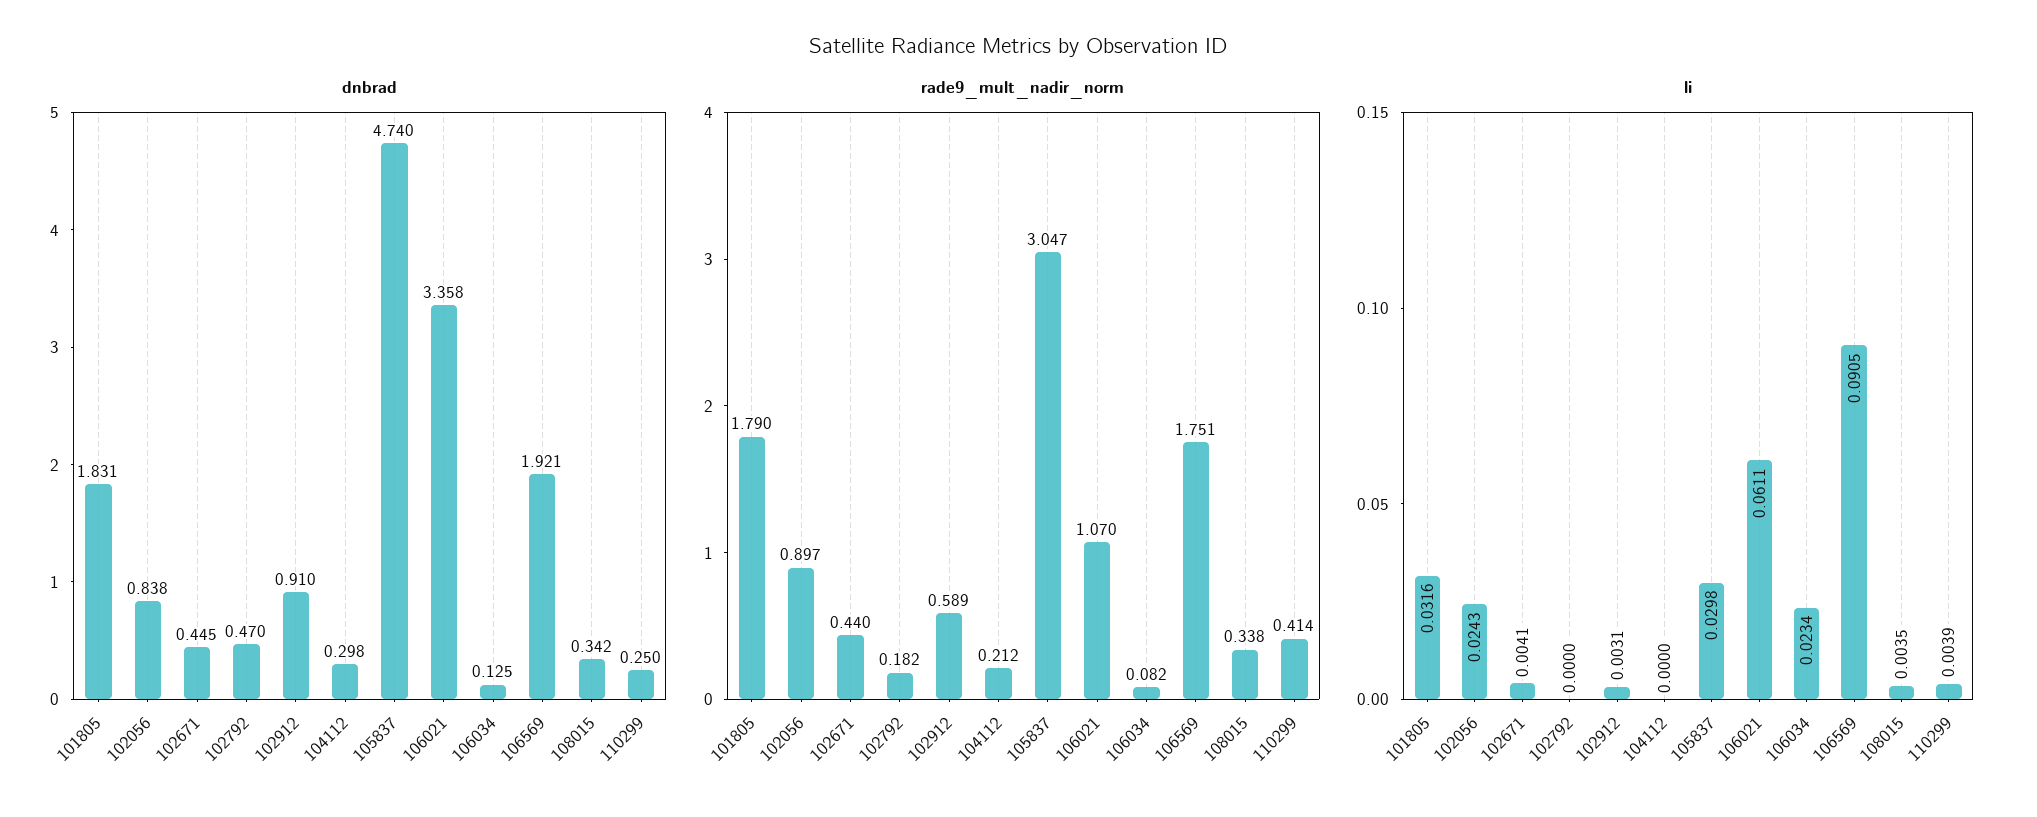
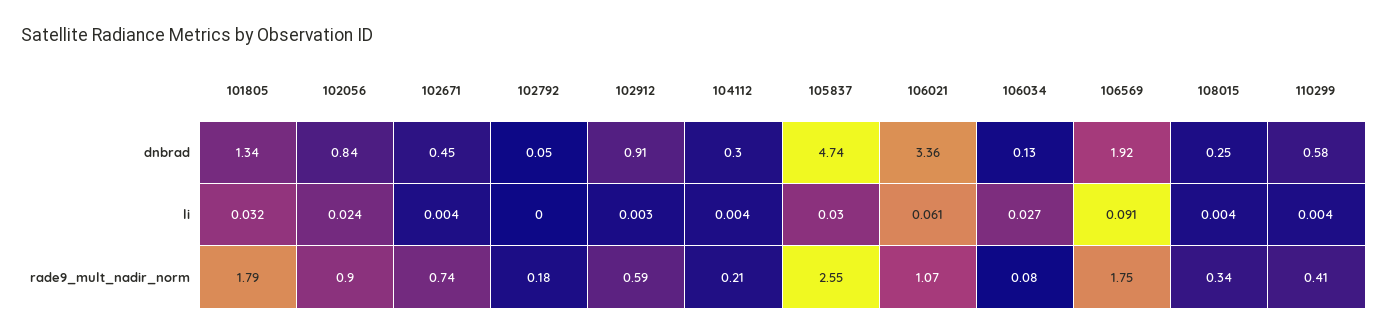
dnbrad, 101805: 1.831 -> 1.34
dnbrad, 102792: 0.47 -> 0.05
dnbrad, 108015: 0.342 -> 0.25
dnbrad, 110299: 0.25 -> 0.58
rade9_mult_nadir_norm, 102671: 0.44 -> 0.74
rade9_mult_nadir_norm, 105837: 3.047 -> 2.55
li, 104112: 0 -> 0.004
li, 106034: 0.0234 -> 0.027

